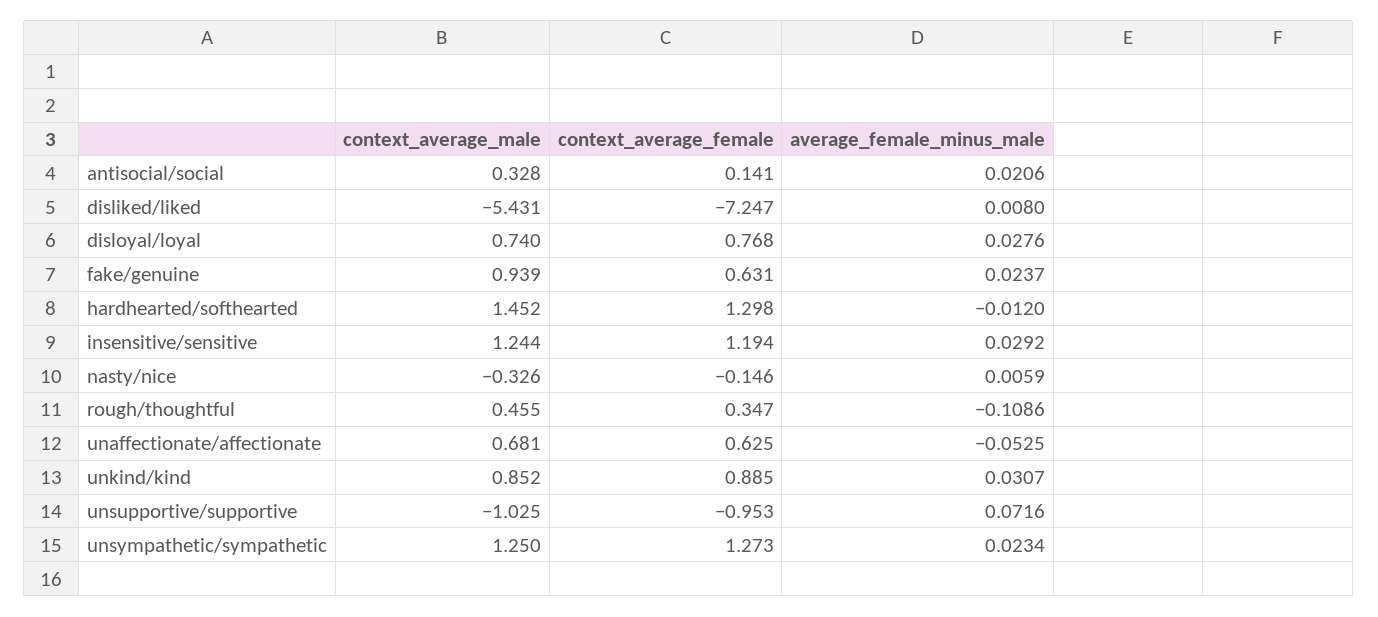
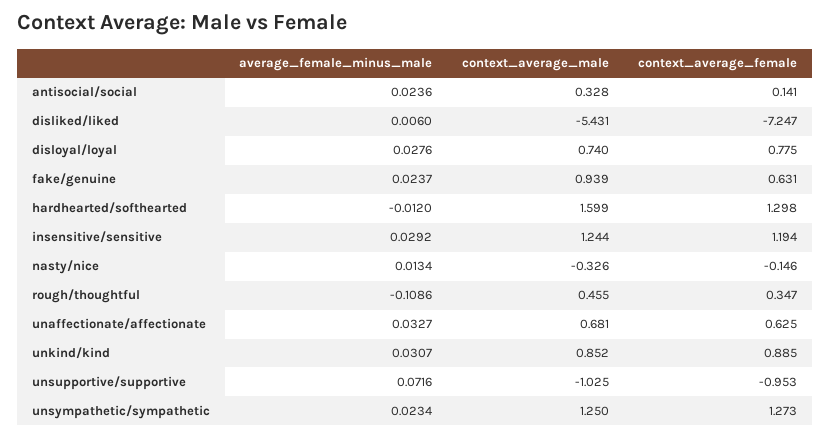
average_female_minus_male, antisocial/social: 0.0206 -> 0.0236
average_female_minus_male, disliked/liked: 0.008 -> 0.006
context_average_female, disloyal/loyal: 0.768 -> 0.775
context_average_male, hardhearted/softhearted: 1.452 -> 1.599
average_female_minus_male, nasty/nice: 0.0059 -> 0.0134
average_female_minus_male, unaffectionate/affectionate: -0.0525 -> 0.0327

